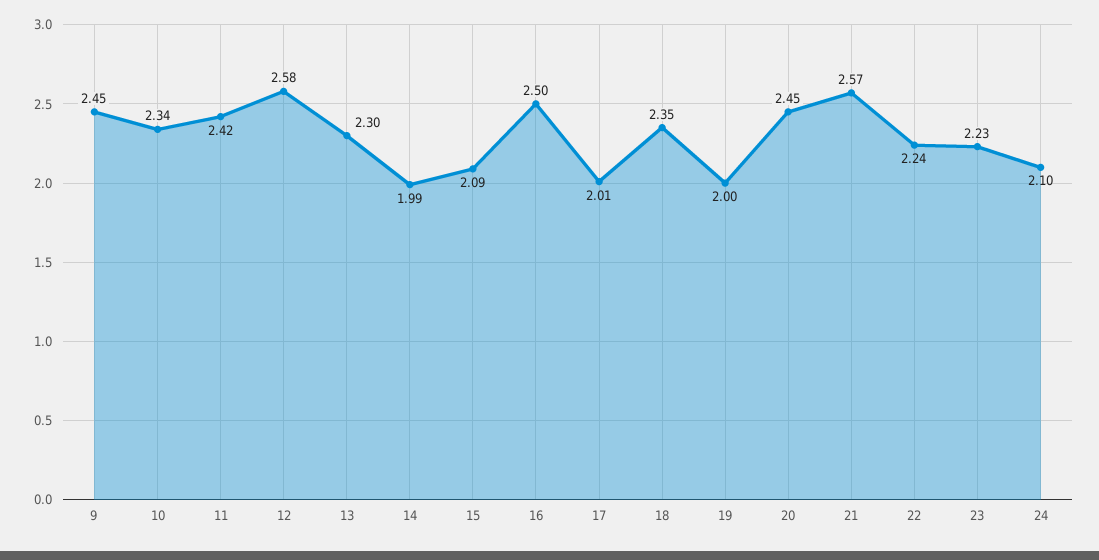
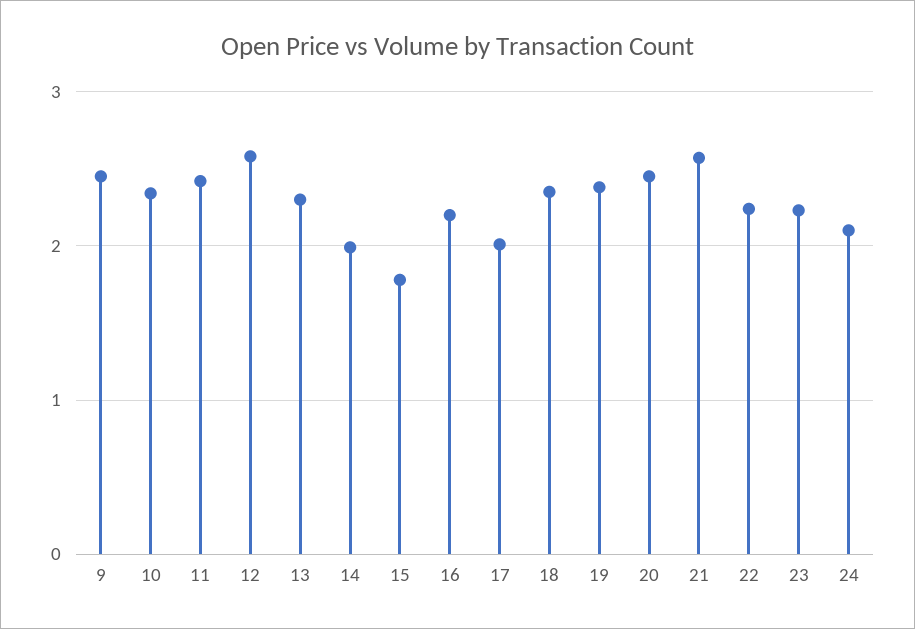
15: 2.09 -> 1.8
16: 2.5 -> 2.2
19: 2 -> 2.4

